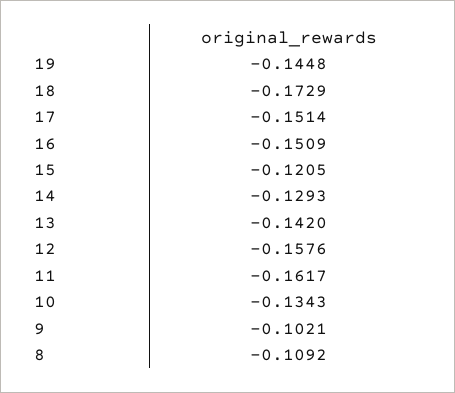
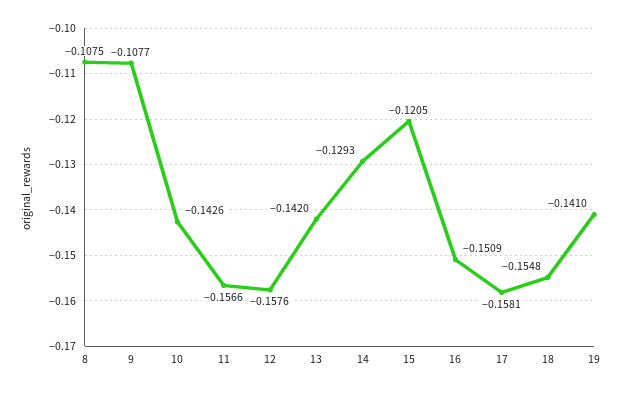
19: -0.1448 -> -0.141
18: -0.1729 -> -0.1548
17: -0.1514 -> -0.1581
11: -0.1617 -> -0.1566
10: -0.1343 -> -0.1426
9: -0.1021 -> -0.1077
8: -0.1092 -> -0.1075

